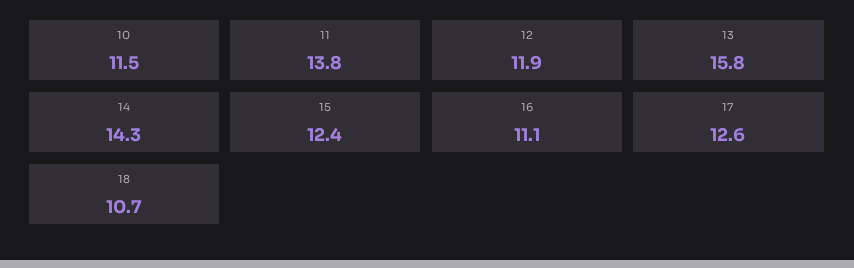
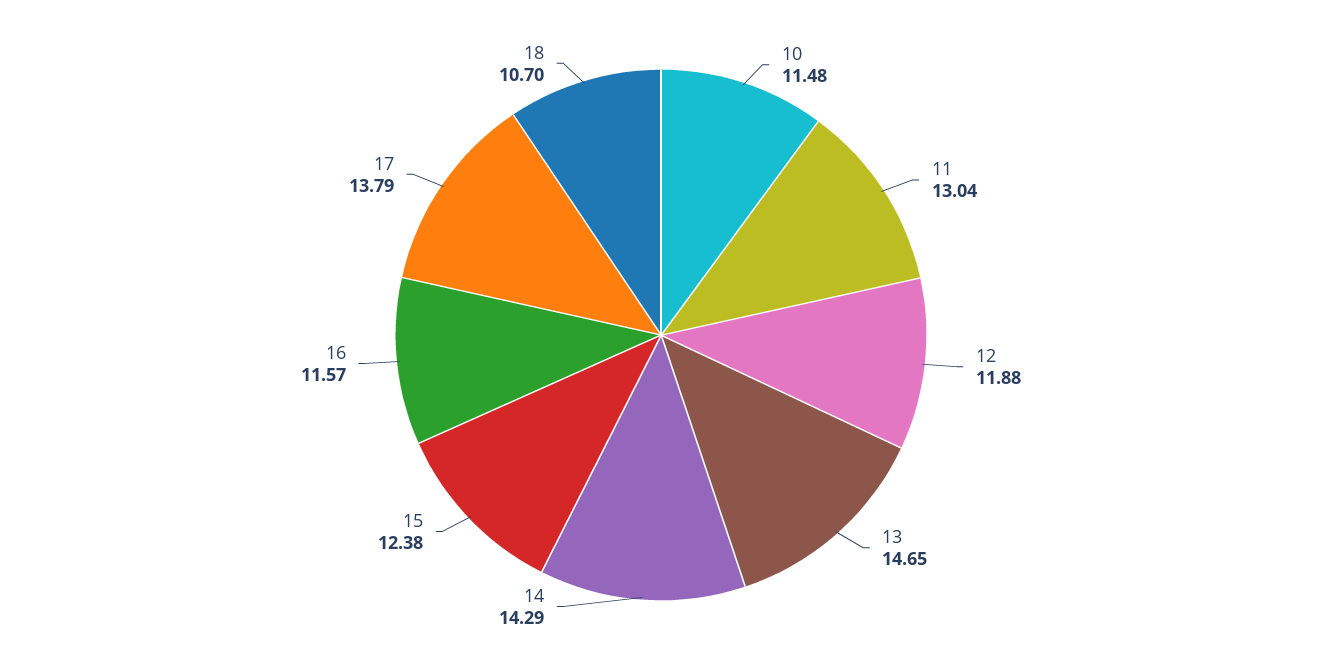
11: 13.8 -> 13.04
13: 15.8 -> 14.65
16: 11.1 -> 11.57
17: 12.6 -> 13.79

